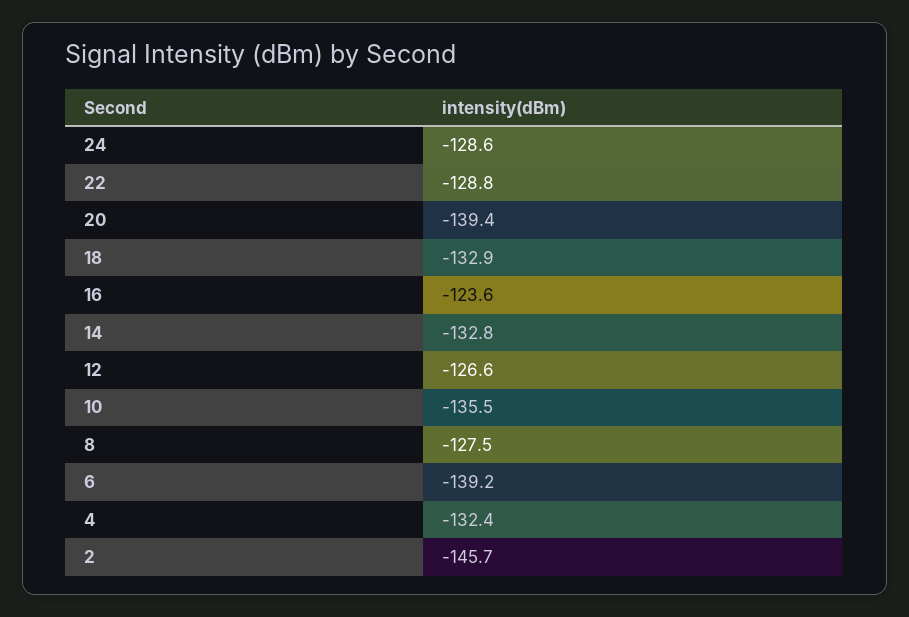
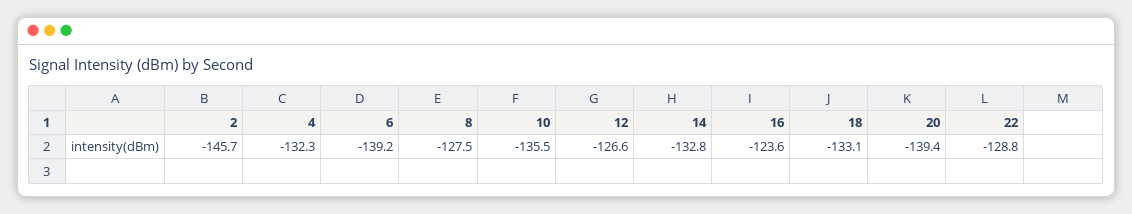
24: -128.6 -> none
18: -132.9 -> -133.1
4: -132.4 -> -132.3

